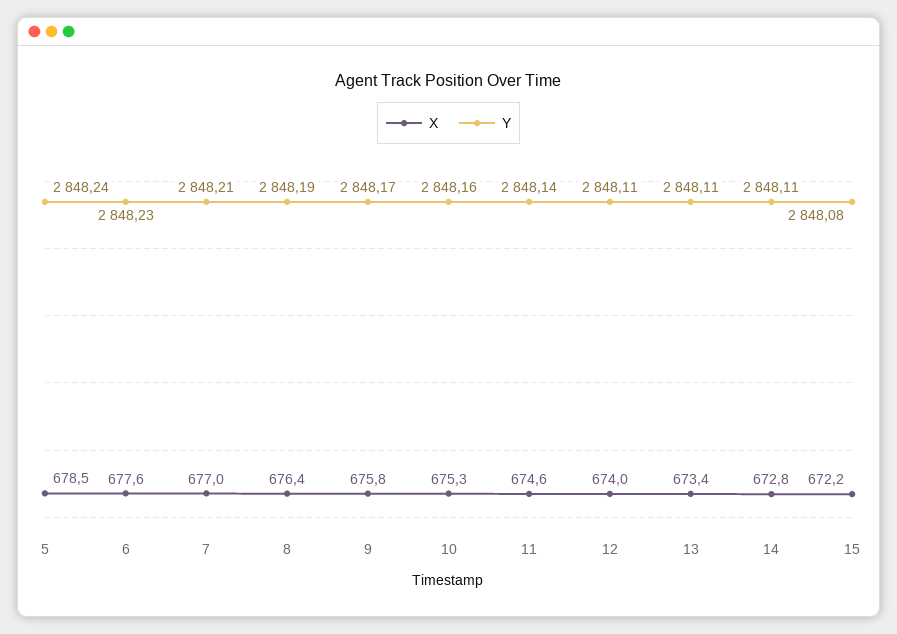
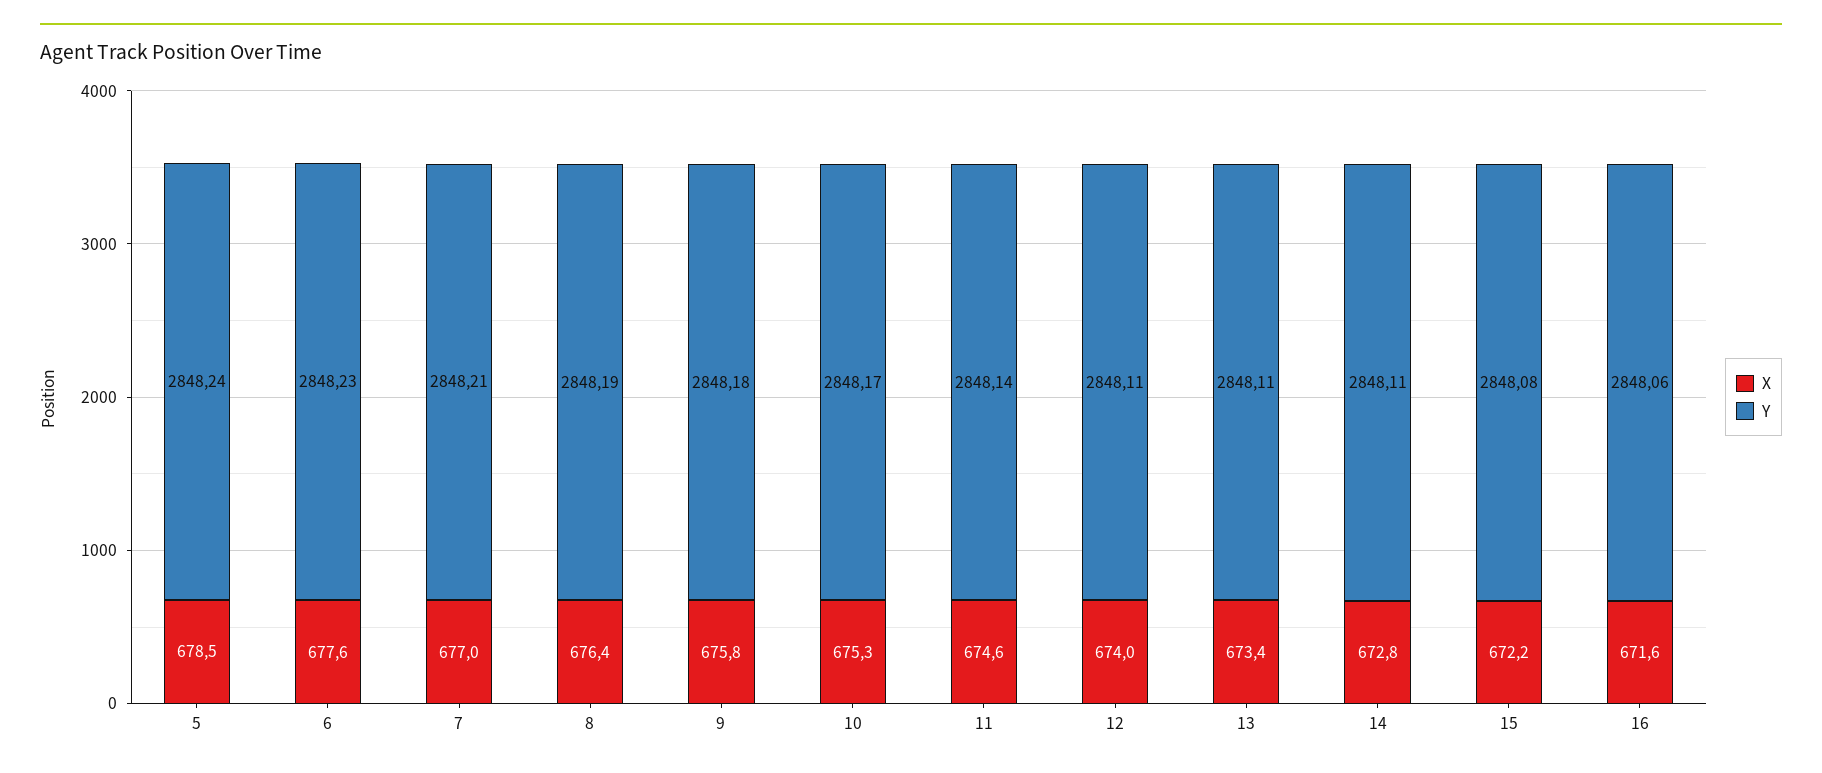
Y, 9: 2848.17 -> 2848.18
Y, 10: 2848.16 -> 2848.17
X, 16: none -> 671.6
Y, 16: none -> 2848.06

